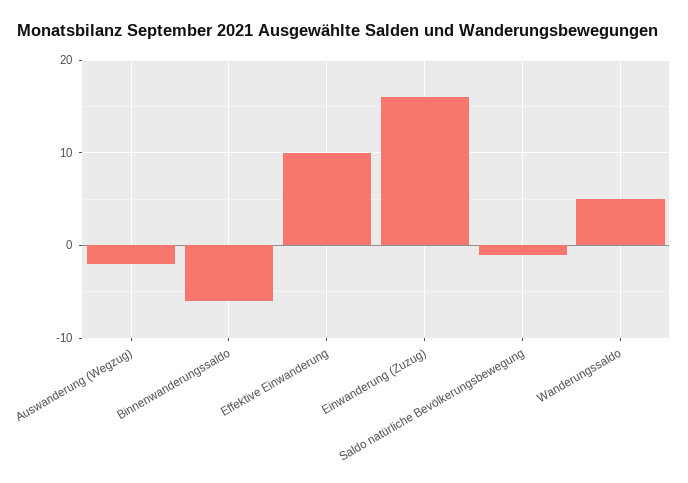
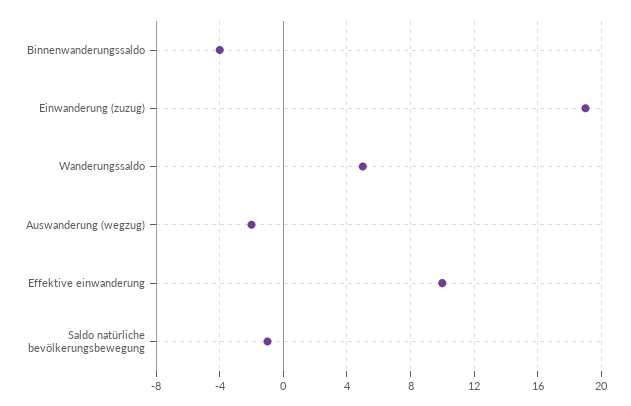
Binnenwanderungssaldo: -6 -> -4
Einwanderung (Zuzug): 16 -> 19

